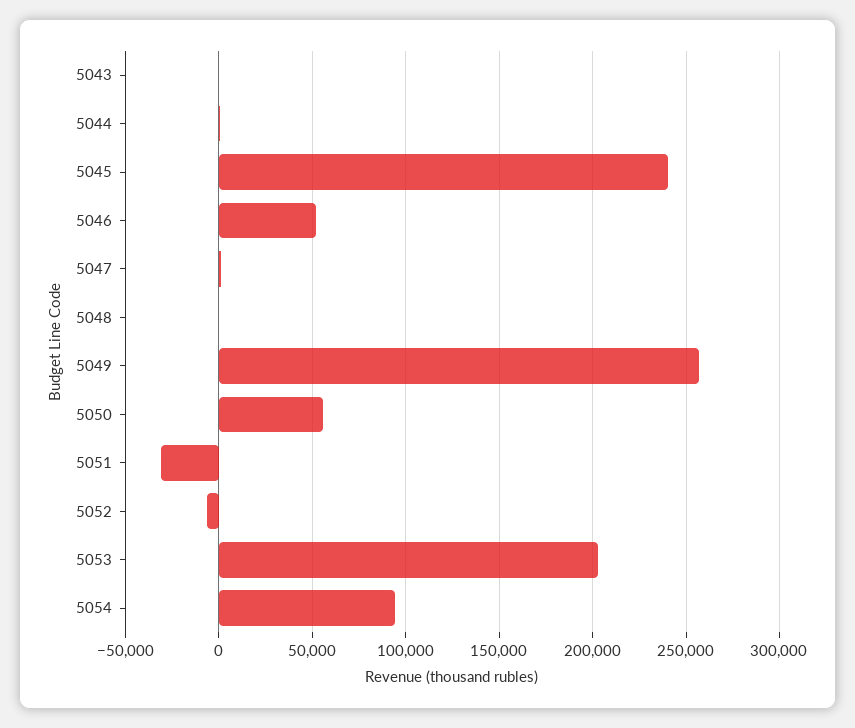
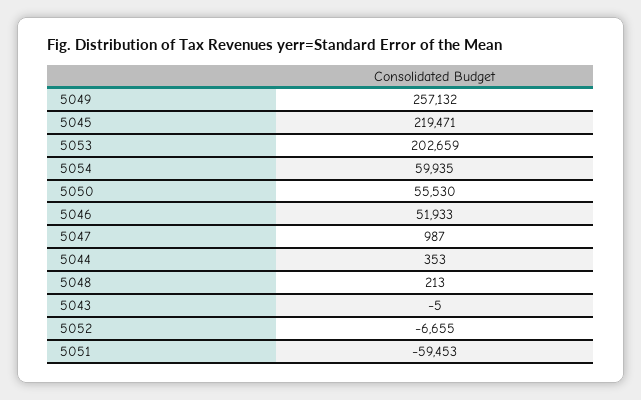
5045: 240000 -> 219471
5051: -30000 -> -59453
5054: 95000 -> 59935

